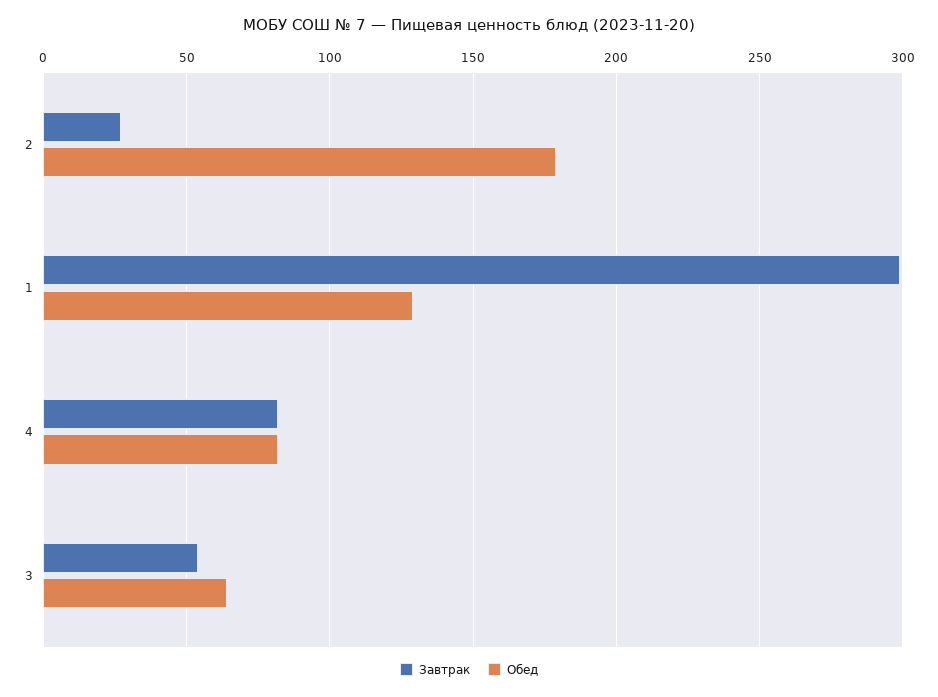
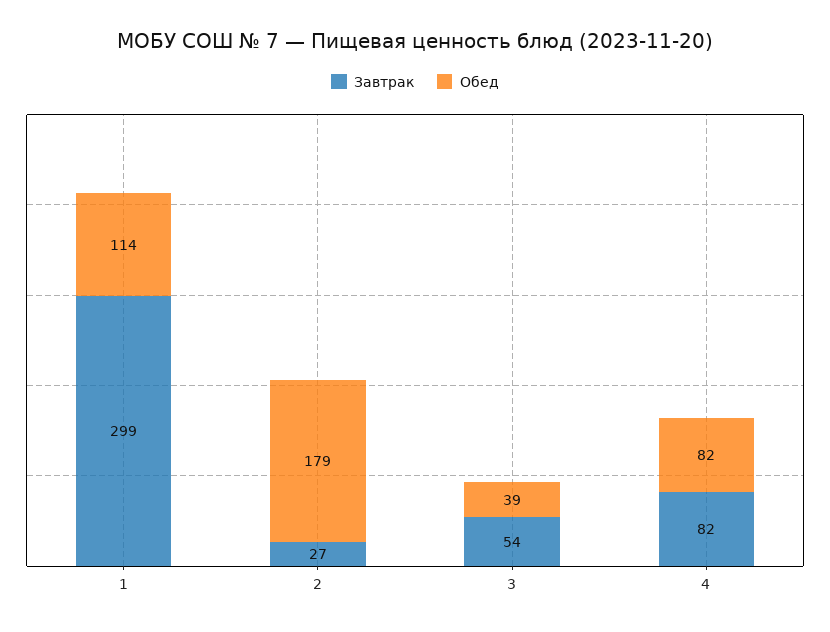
Обед, 1: 130 -> 114
Обед, 3: 65 -> 39

